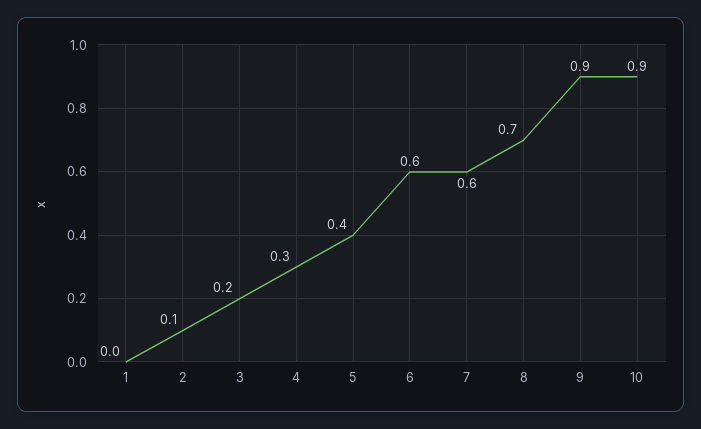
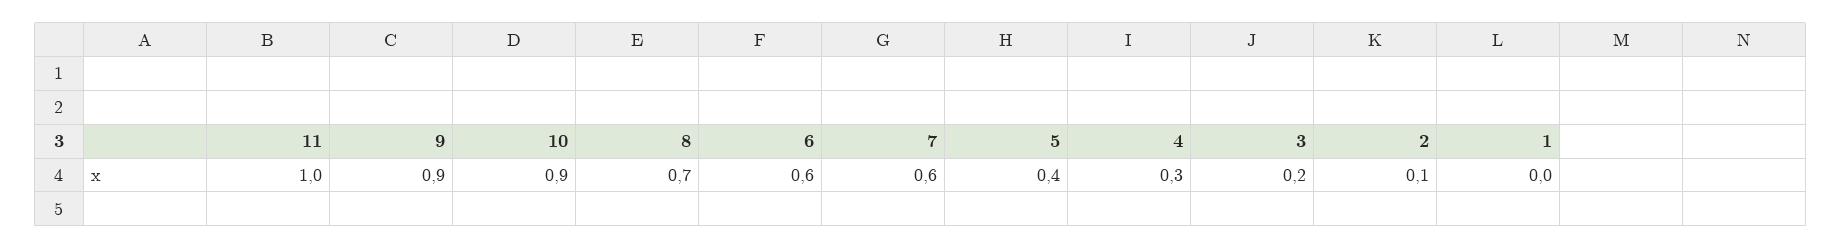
11: none -> 1

